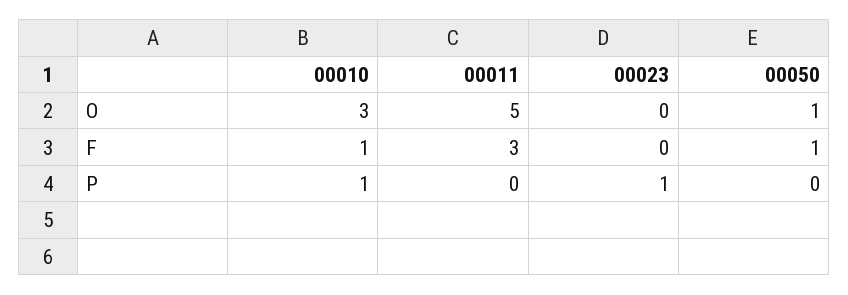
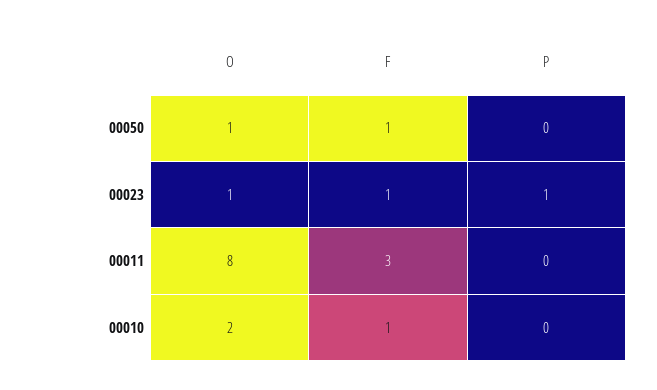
00010, O: 3 -> 2
00011, O: 5 -> 8
00023, O: 0 -> 1
00023, F: 0 -> 1
00010, P: 1 -> 0

